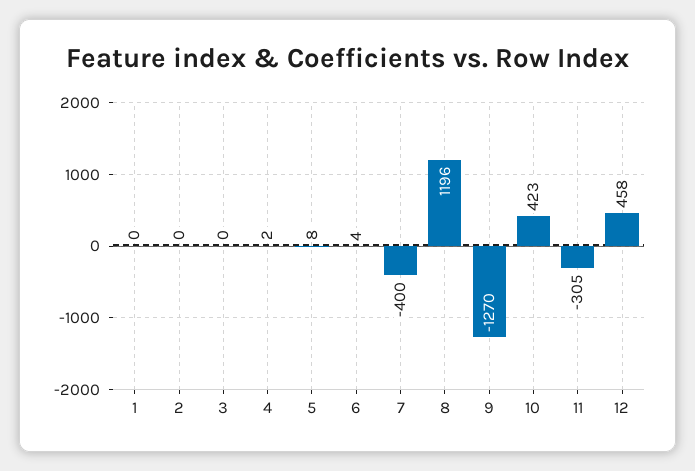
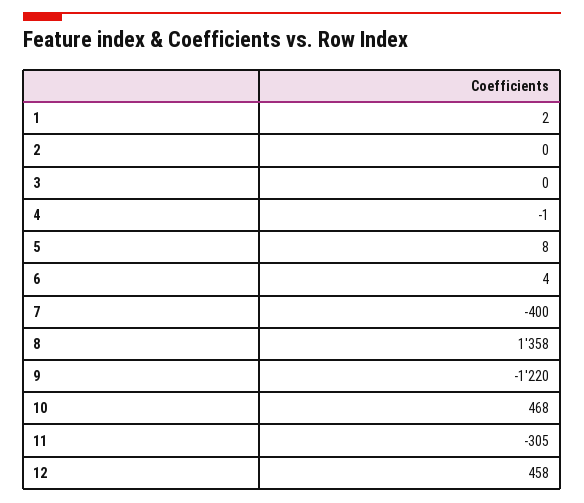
1: 0 -> 2
4: 2 -> -1
8: 1196 -> 1358
9: -1270 -> -1220
10: 423 -> 468

